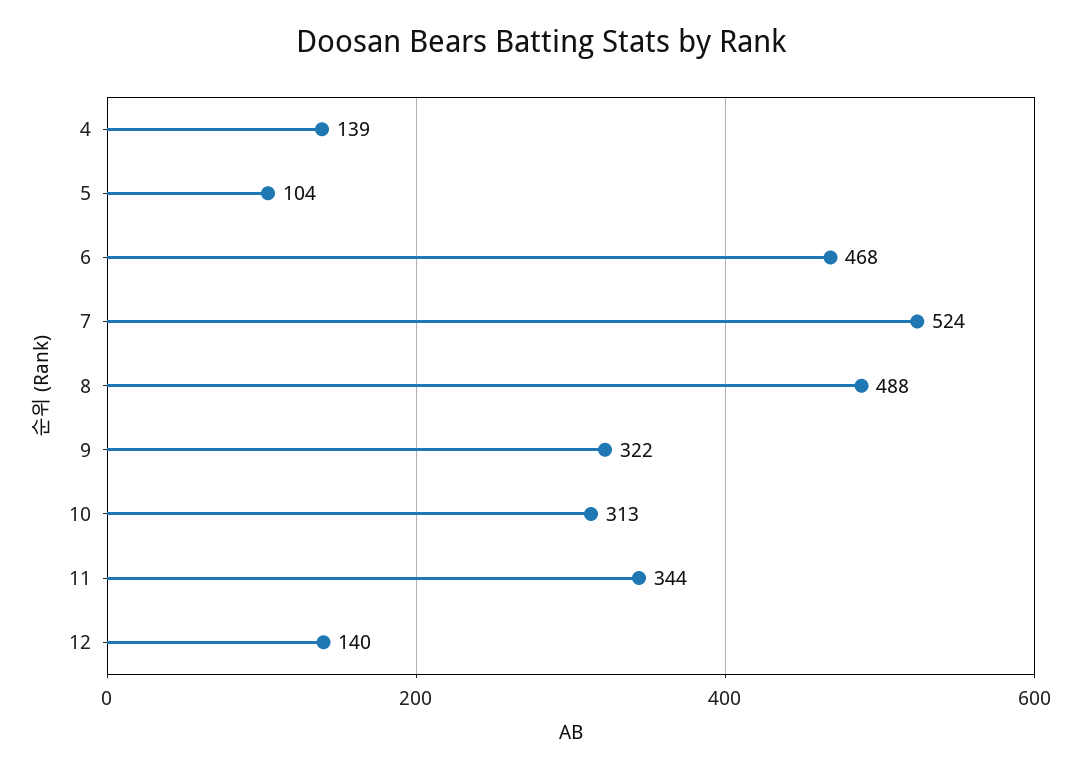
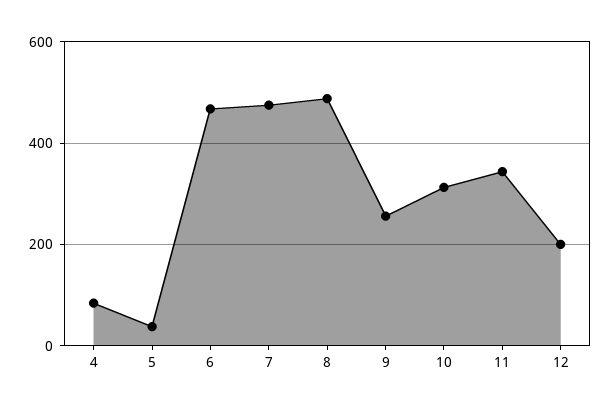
4: 139 -> 80
5: 104 -> 40
7: 524 -> 480
9: 322 -> 260
12: 140 -> 200

